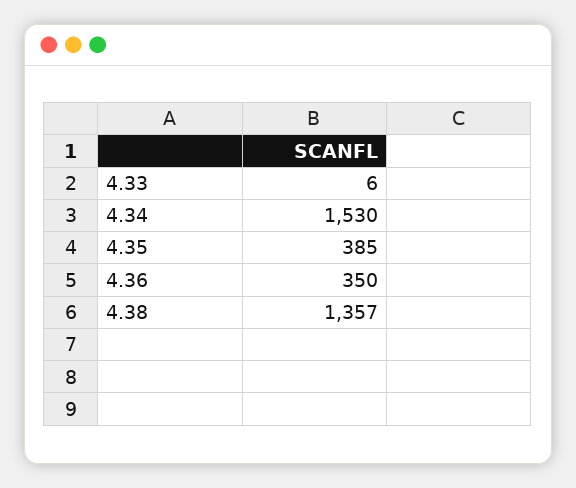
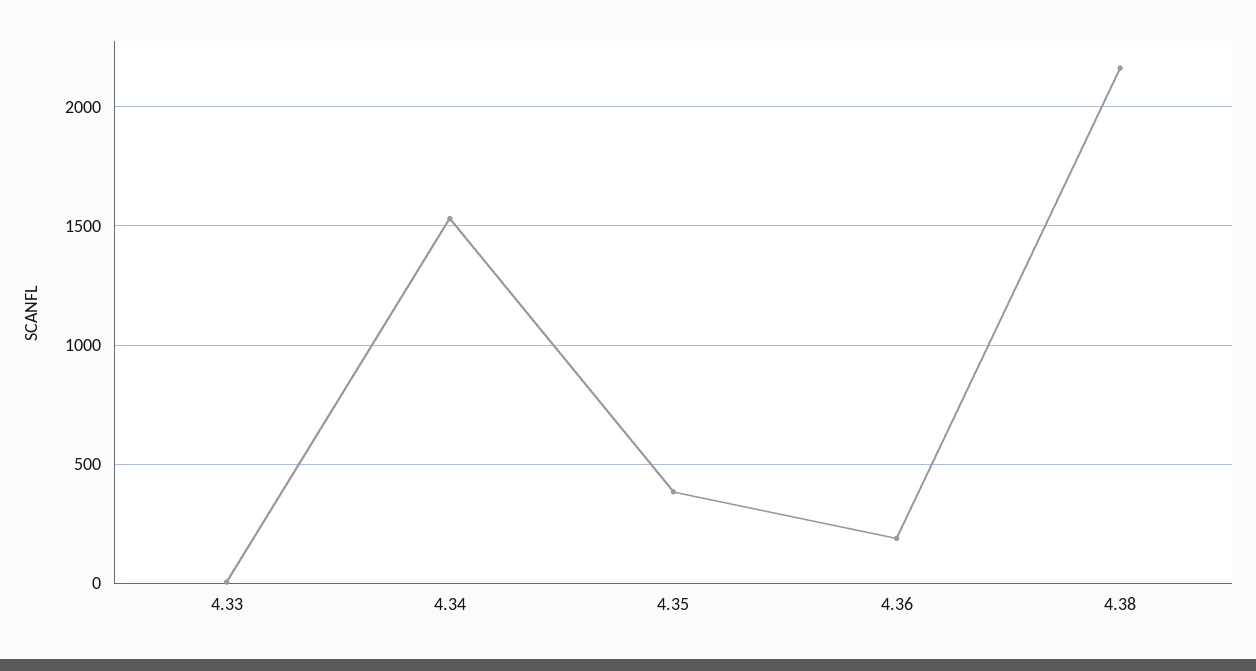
4.36: 350 -> 200
4.38: 1357 -> 2150

